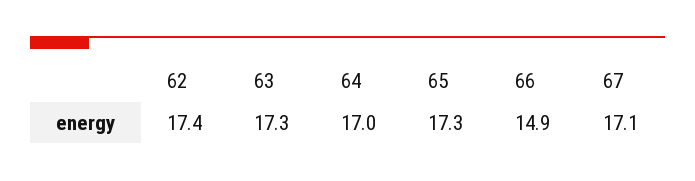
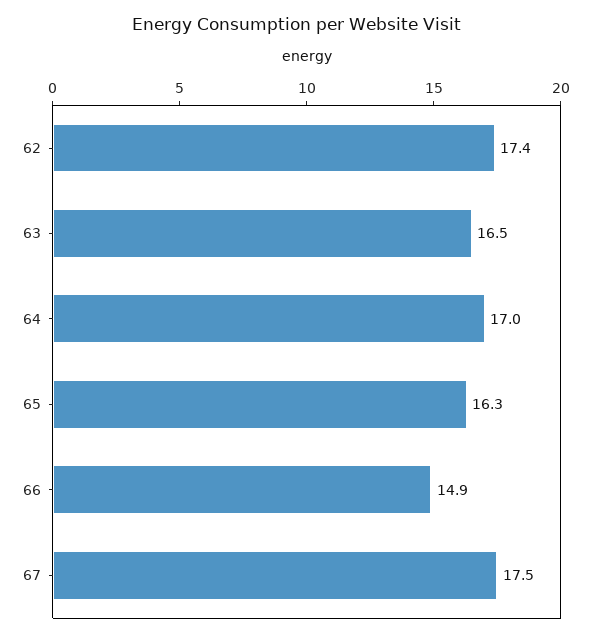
63: 17.3 -> 16.5
65: 17.3 -> 16.3
67: 17.1 -> 17.5

